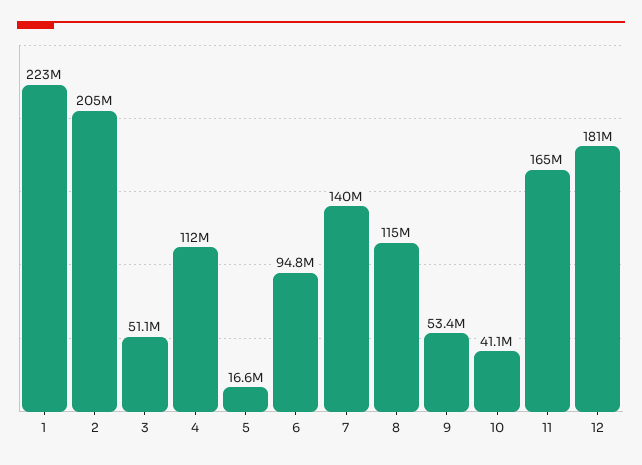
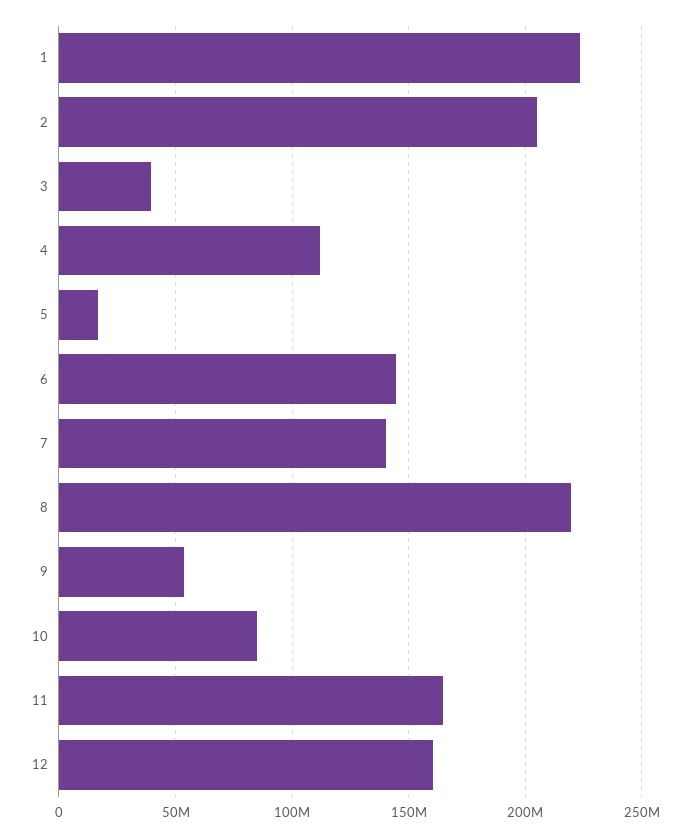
3: 51100000 -> 40000000
6: 94800000 -> 145000000
8: 115000000 -> 220000000
10: 41100000 -> 85000000
12: 181000000 -> 160000000

